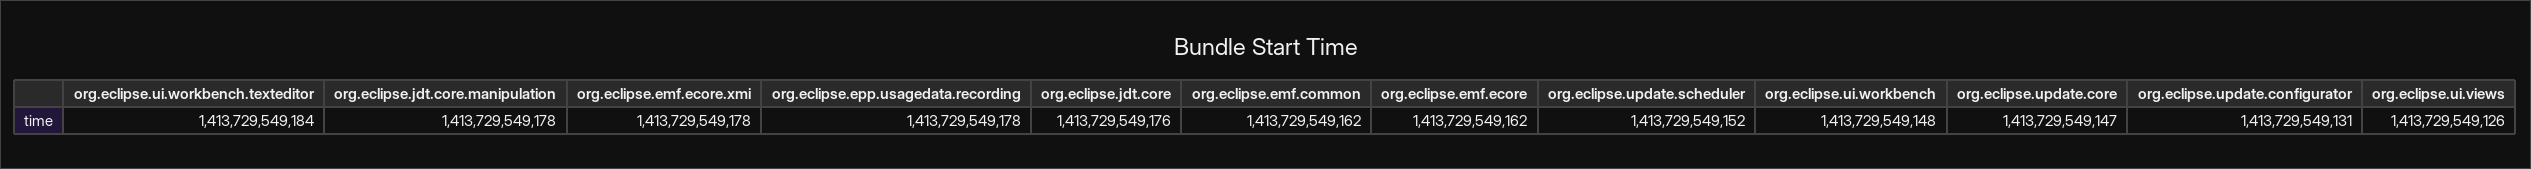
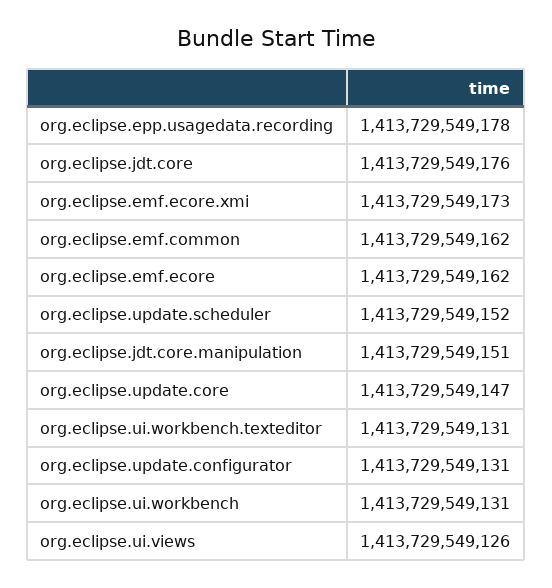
org.eclipse.ui.workbench.texteditor: 1413729549184 -> 1413729549131
org.eclipse.jdt.core.manipulation: 1413729549178 -> 1413729549151
org.eclipse.emf.ecore.xmi: 1413729549178 -> 1413729549173
org.eclipse.ui.workbench: 1413729549148 -> 1413729549131

